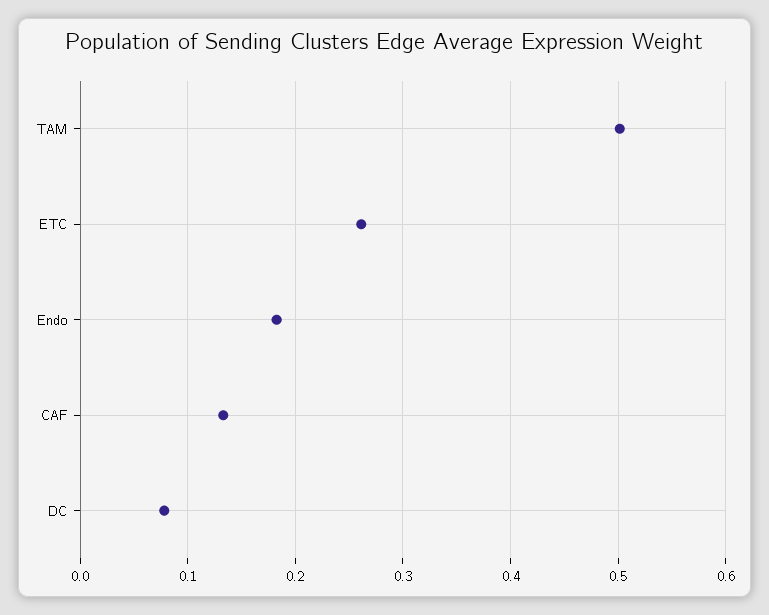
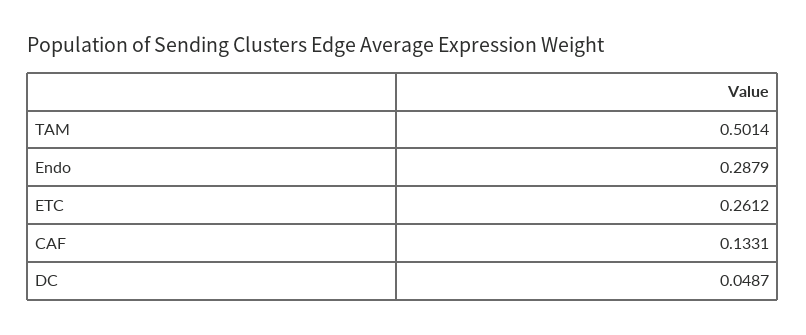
Endo: 0.18 -> 0.2879
DC: 0.08 -> 0.0487

